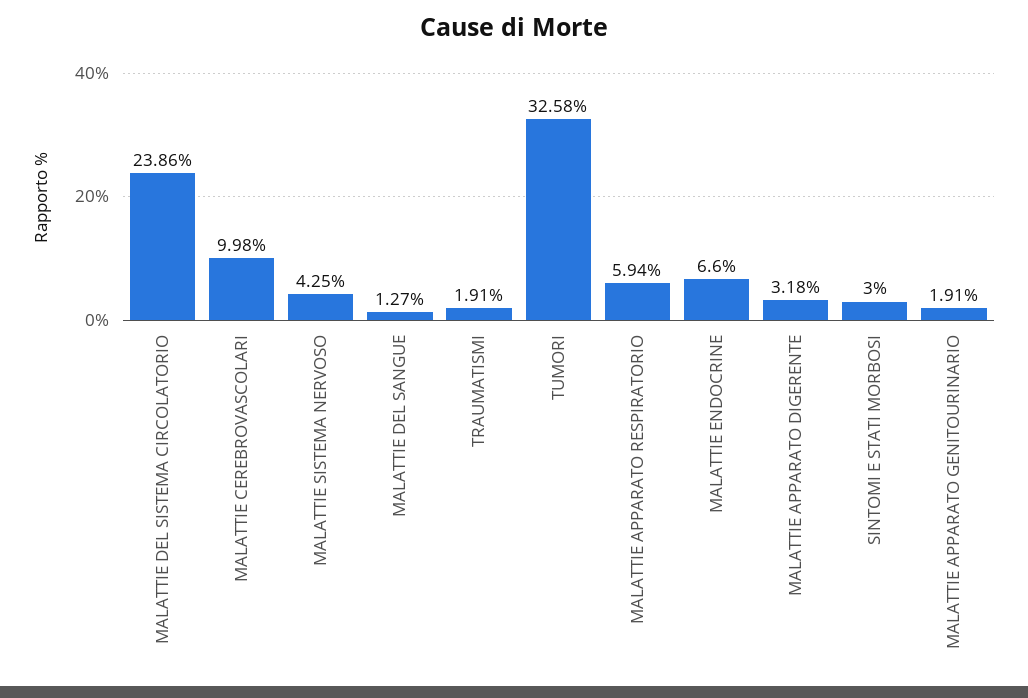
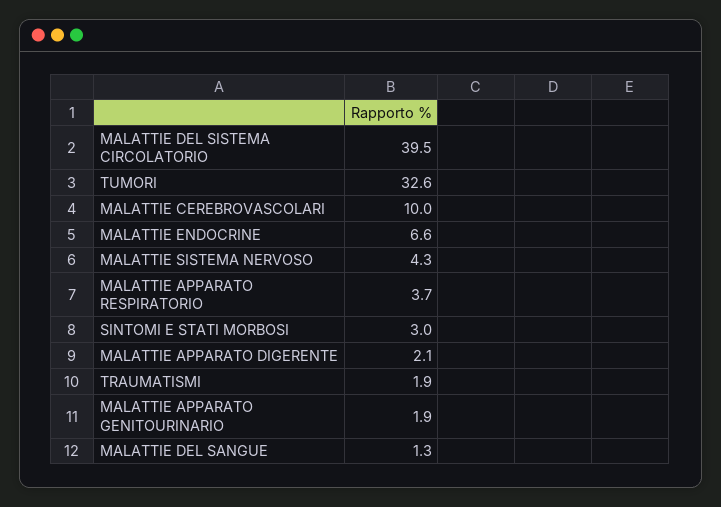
MALATTIE DEL SISTEMA CIRCOLATORIO: 23.86 -> 39.5
MALATTIE APPARATO RESPIRATORIO: 5.94 -> 3.7
MALATTIE APPARATO DIGERENTE: 3.18 -> 2.1

